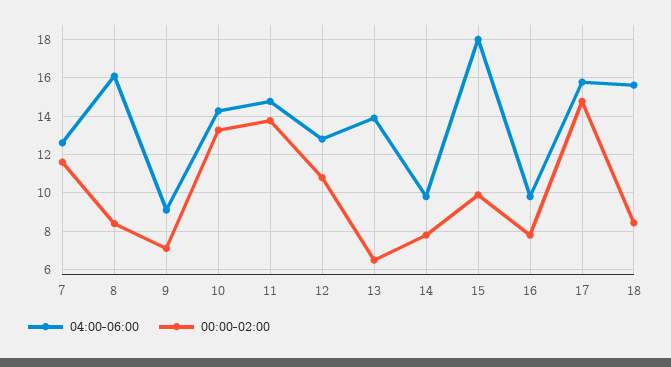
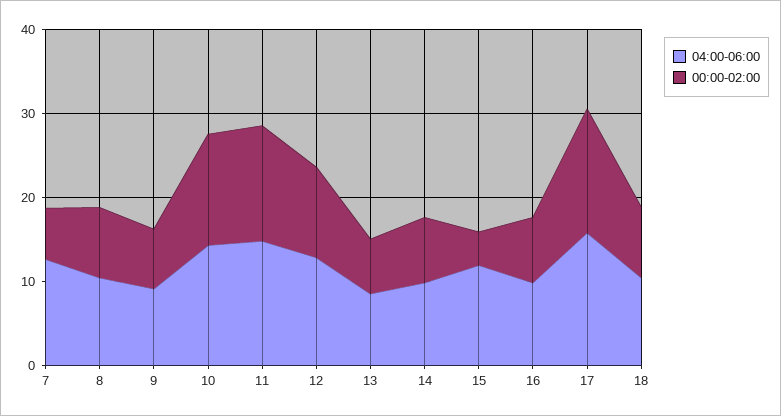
00:00-02:00, 7: 11.5 -> 6
04:00-06:00, 8: 16 -> 10
04:00-06:00, 13: 14 -> 8
04:00-06:00, 15: 18 -> 12
00:00-02:00, 15: 10 -> 4
04:00-06:00, 18: 15.5 -> 10

